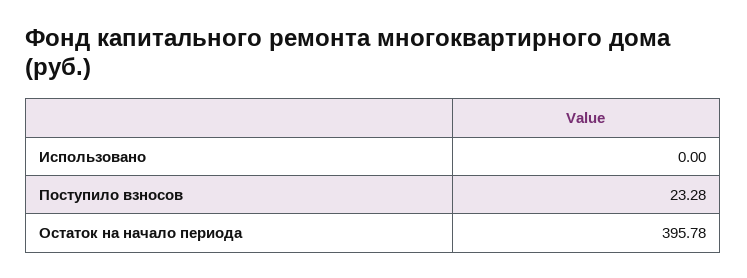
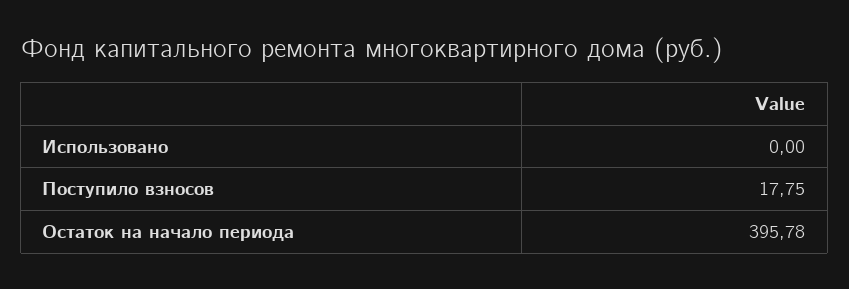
Поступило взносов: 23.28 -> 17.75

